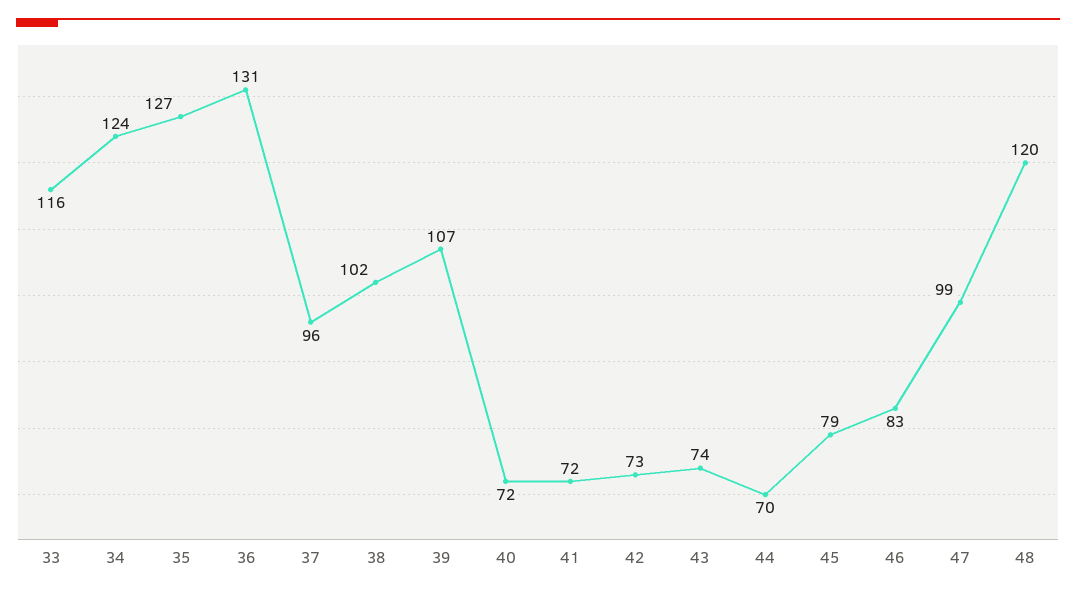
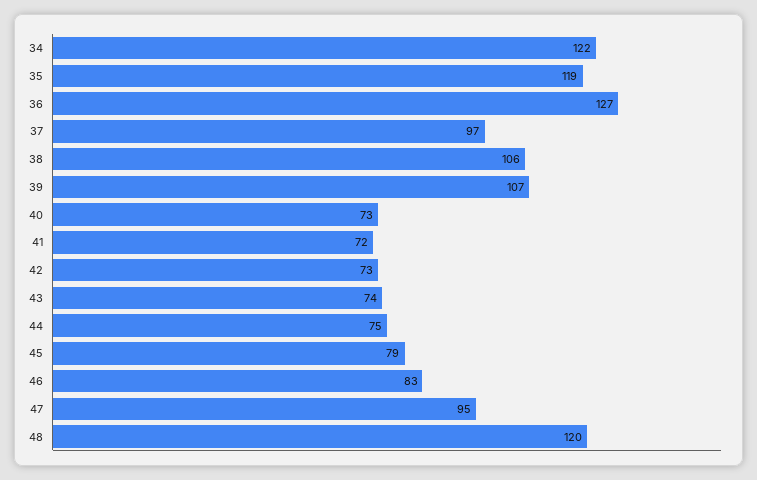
33: 116 -> none
34: 124 -> 122
35: 127 -> 119
36: 131 -> 127
37: 96 -> 97
38: 102 -> 106
40: 72 -> 73
44: 70 -> 75
47: 99 -> 95

